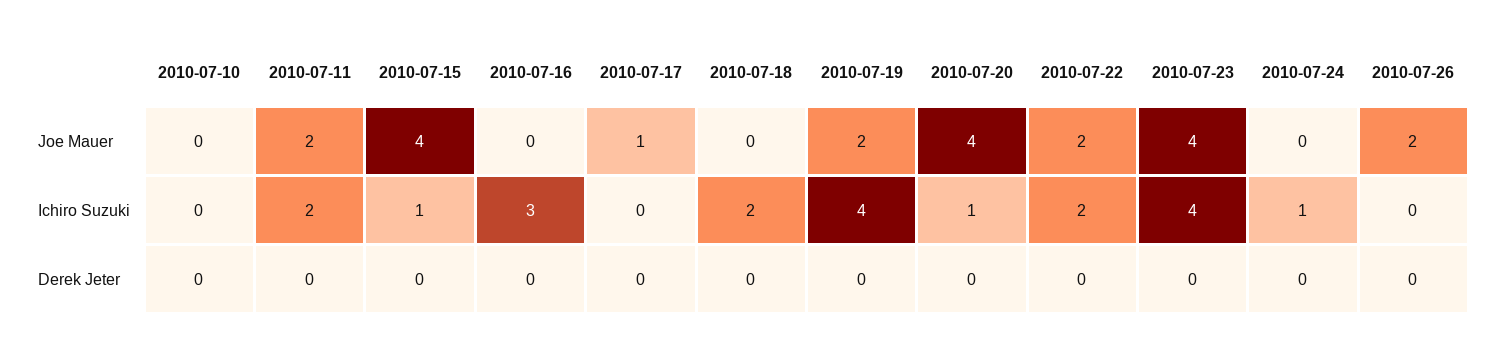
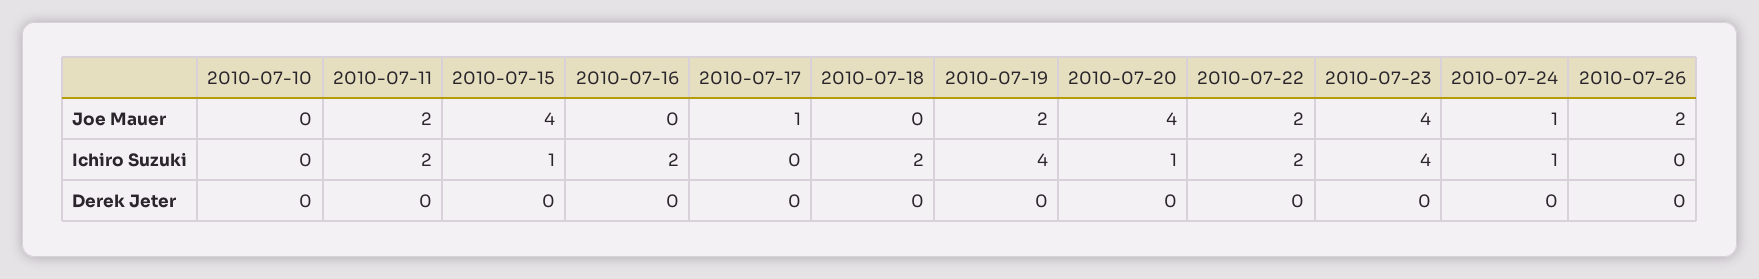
2010-07-24, Joe Mauer: 0 -> 1
2010-07-16, Ichiro Suzuki: 3 -> 2

